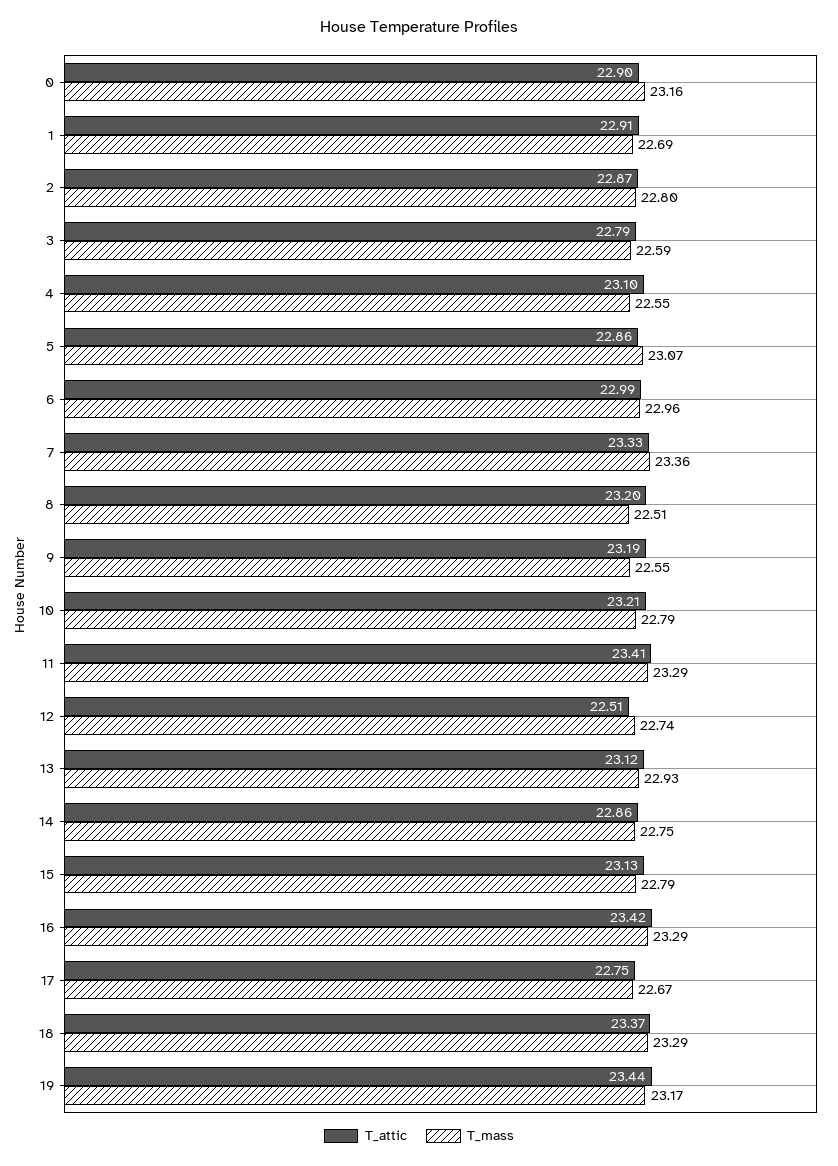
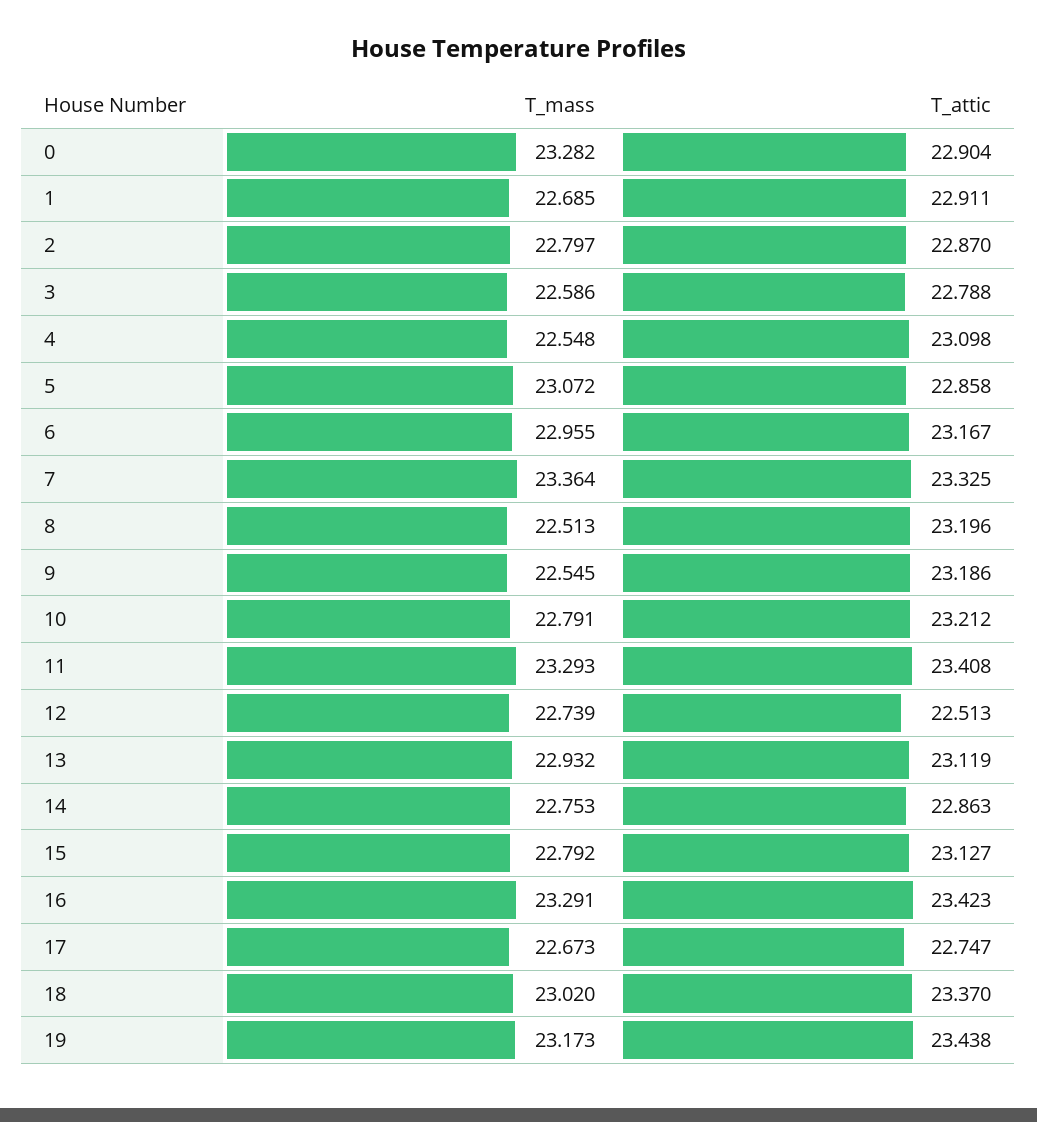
T_mass, 0: 23.16 -> 23.282
T_attic, 6: 22.99 -> 23.167
T_mass, 18: 23.29 -> 23.02

